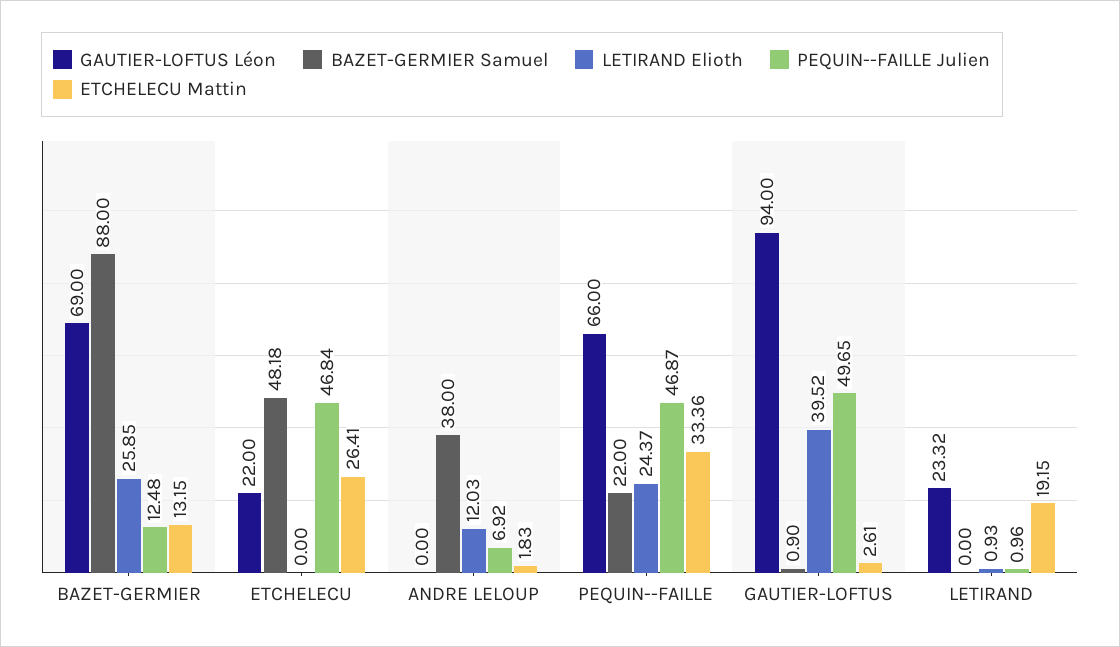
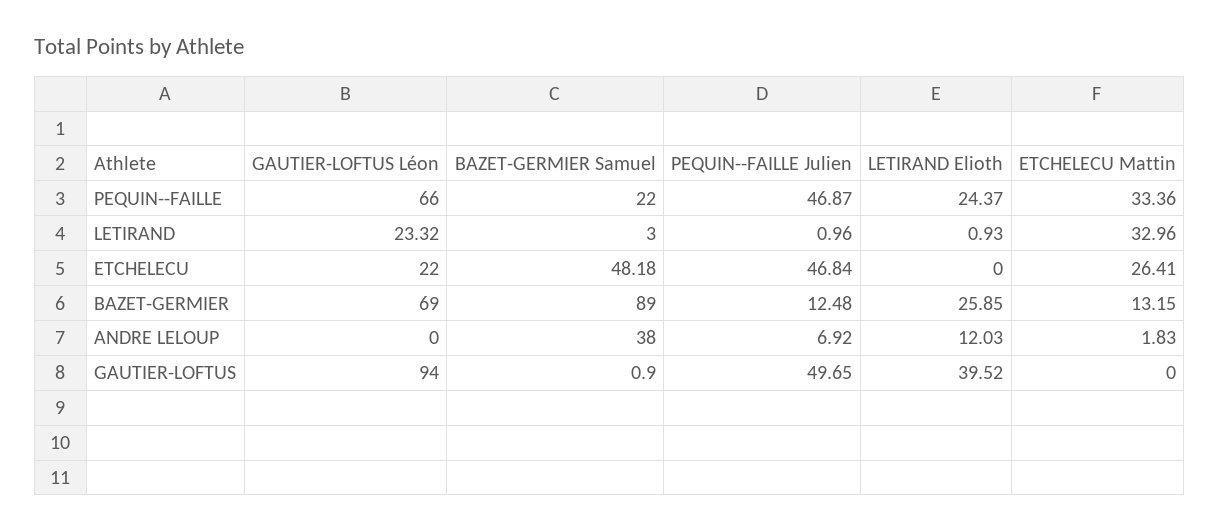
BAZET-GERMIER Samuel, BAZET-GERMIER: 88 -> 89
ETCHELECU Mattin, GAUTIER-LOFTUS: 2.61 -> 0
BAZET-GERMIER Samuel, LETIRAND: 0 -> 3
ETCHELECU Mattin, LETIRAND: 19.15 -> 32.96

